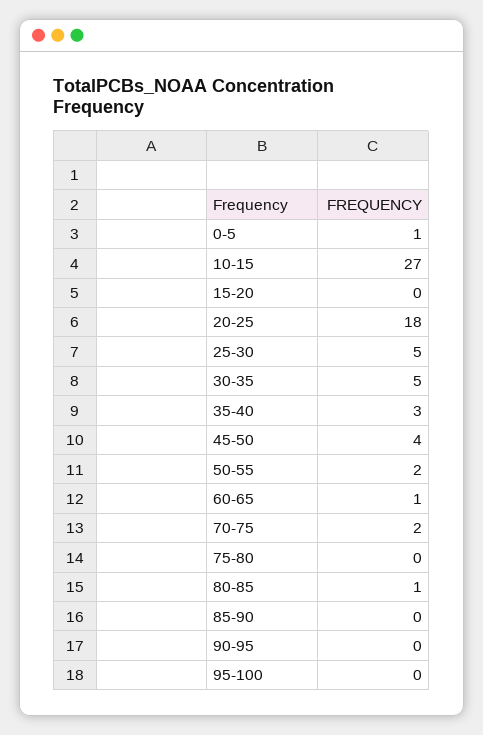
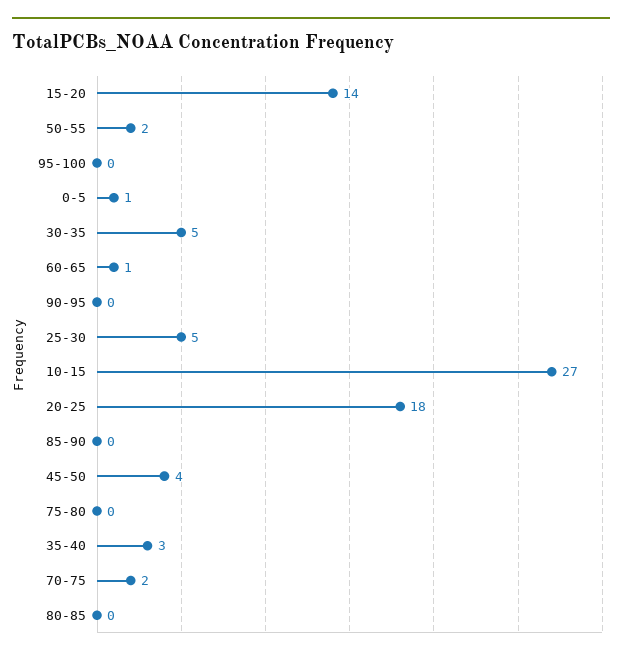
15-20: 0 -> 14
80-85: 1 -> 0

